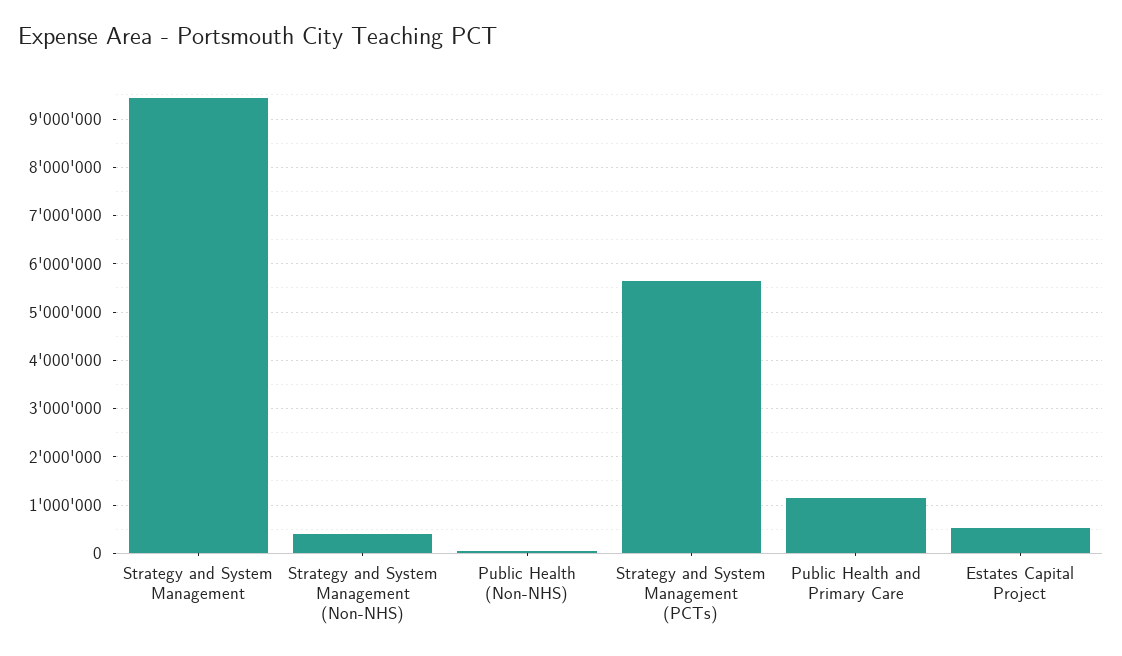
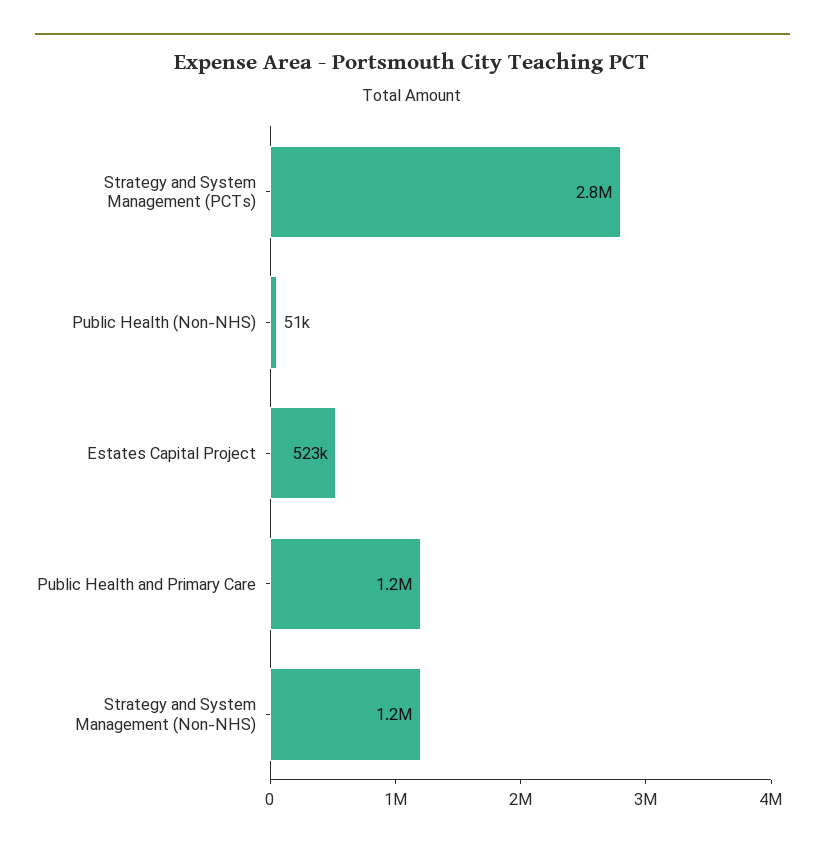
Strategy and System Management: 9400000 -> none
Strategy and System Management (Non-NHS): 400000 -> 1200000
Strategy and System Management (PCTs): 5600000 -> 2800000

